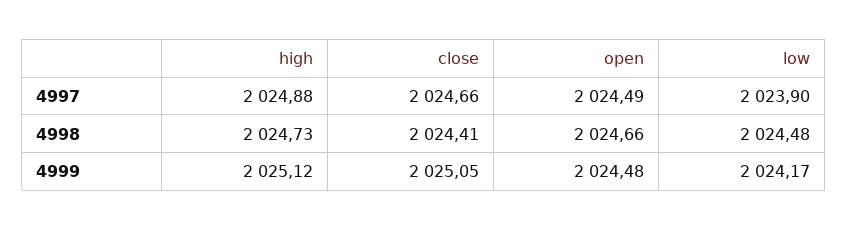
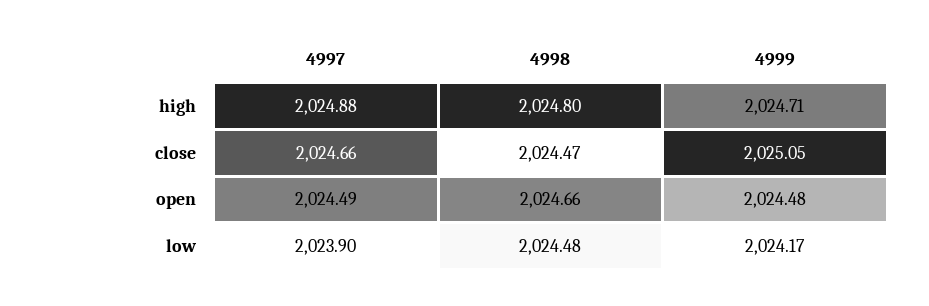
high, 4998: 2024.73 -> 2024.8
close, 4998: 2024.41 -> 2024.47
high, 4999: 2025.12 -> 2024.71

